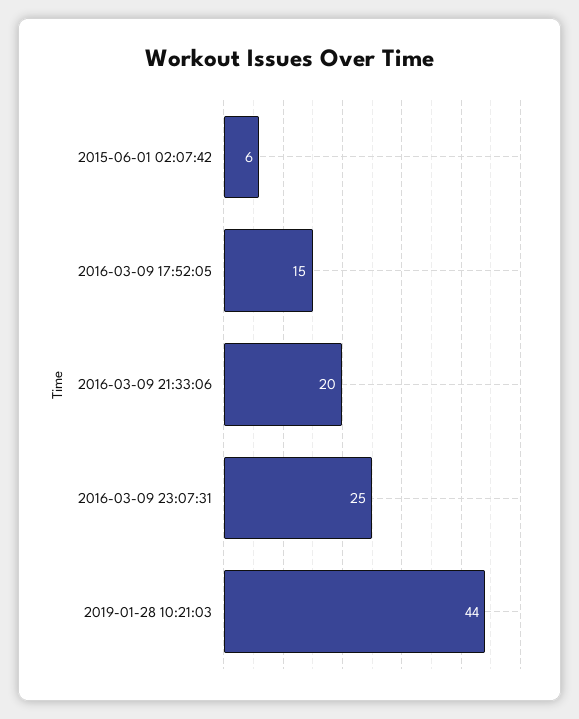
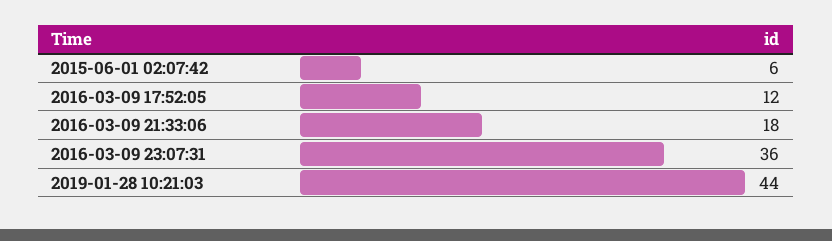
2016-03-09 17:52:05: 15 -> 12
2016-03-09 21:33:06: 20 -> 18
2016-03-09 23:07:31: 25 -> 36

